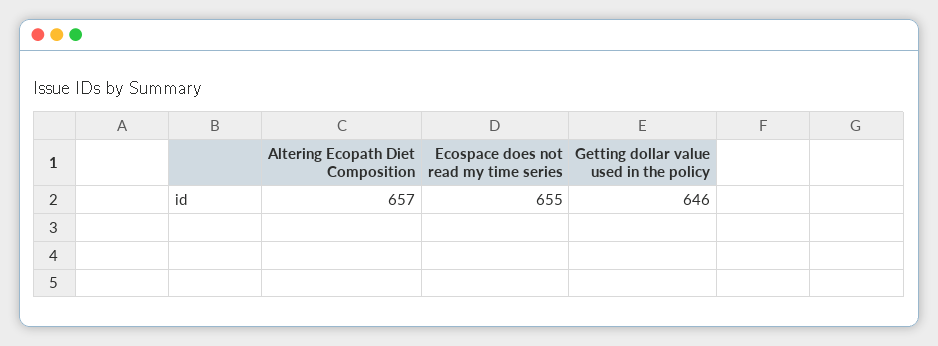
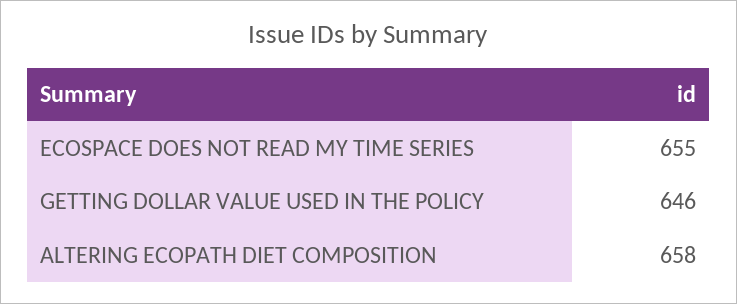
Altering Ecopath Diet Composition: 657 -> 658

